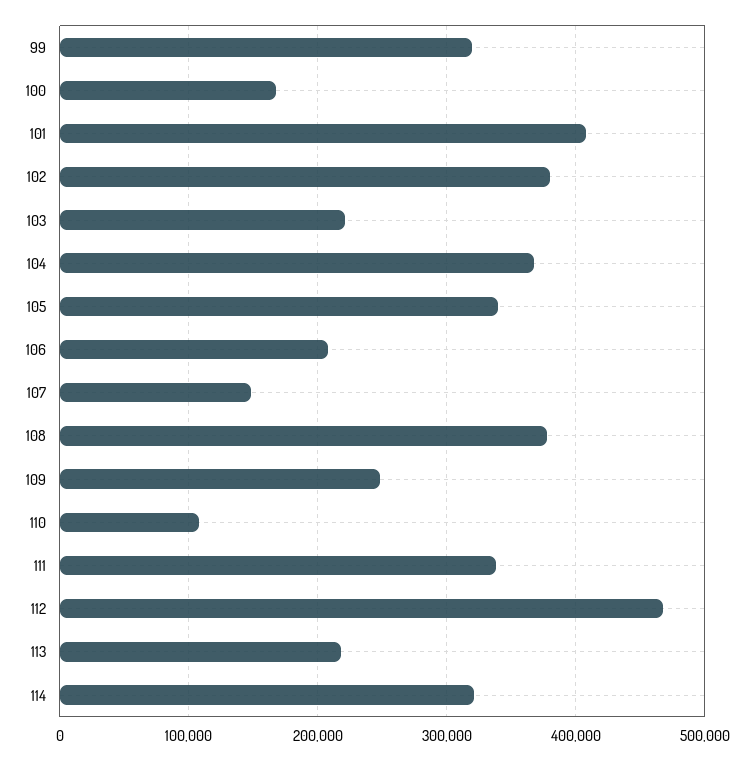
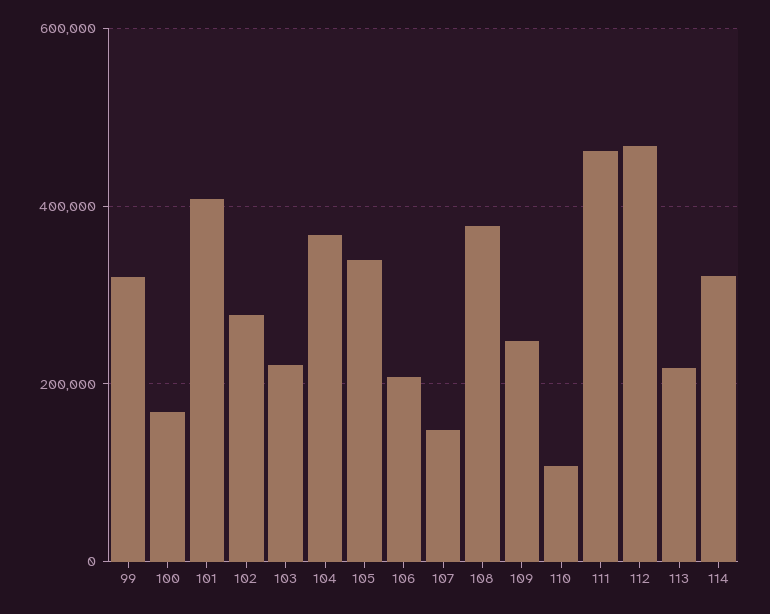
102: 380000 -> 280000
111: 340000 -> 460000

